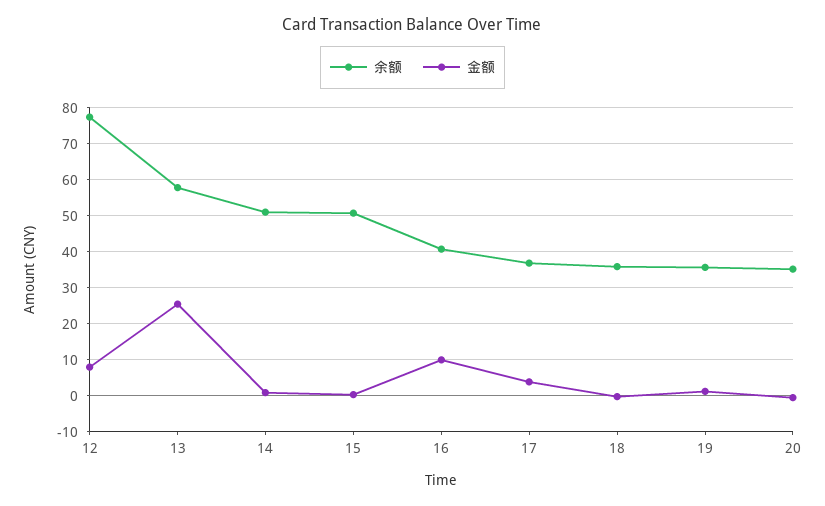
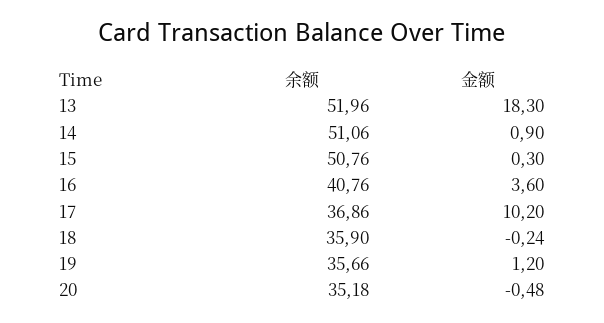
余额, 12: 78 -> none
金额, 12: 8 -> none
余额, 13: 58 -> 51.96
金额, 13: 26 -> 18.3
金额, 16: 10 -> 3.6
金额, 17: 4 -> 10.2

